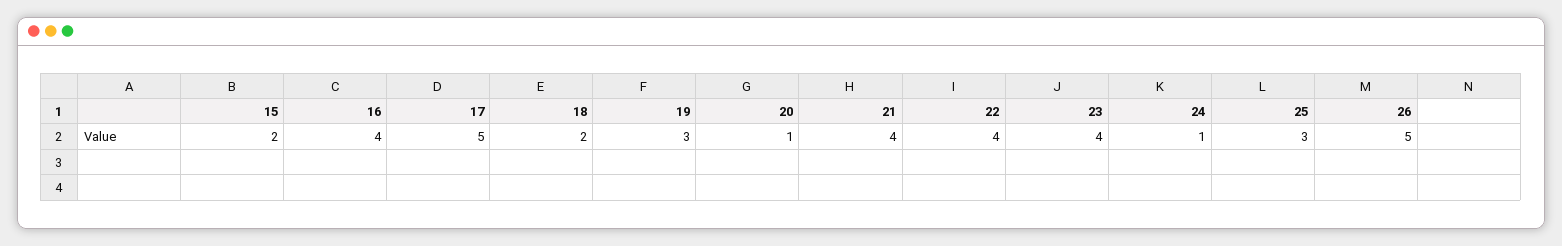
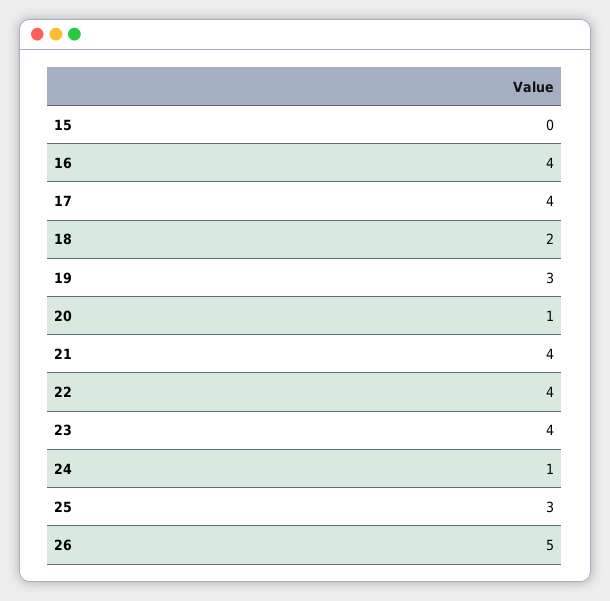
15: 2 -> 0
17: 5 -> 4

